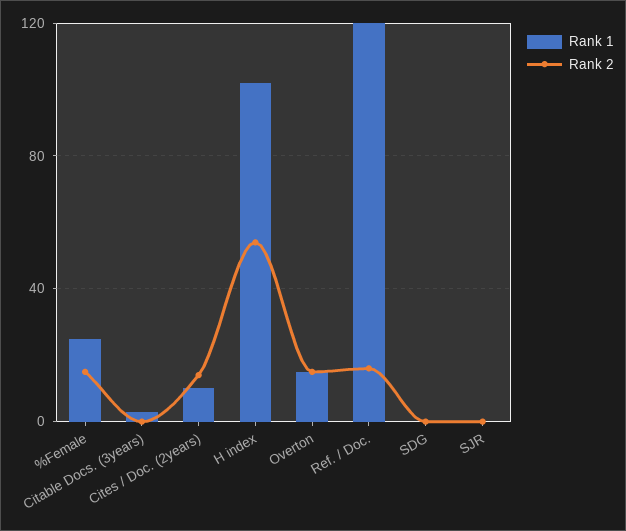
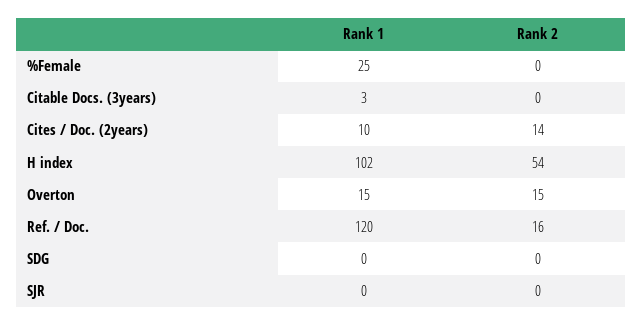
Rank 2, %Female: 15 -> 0

